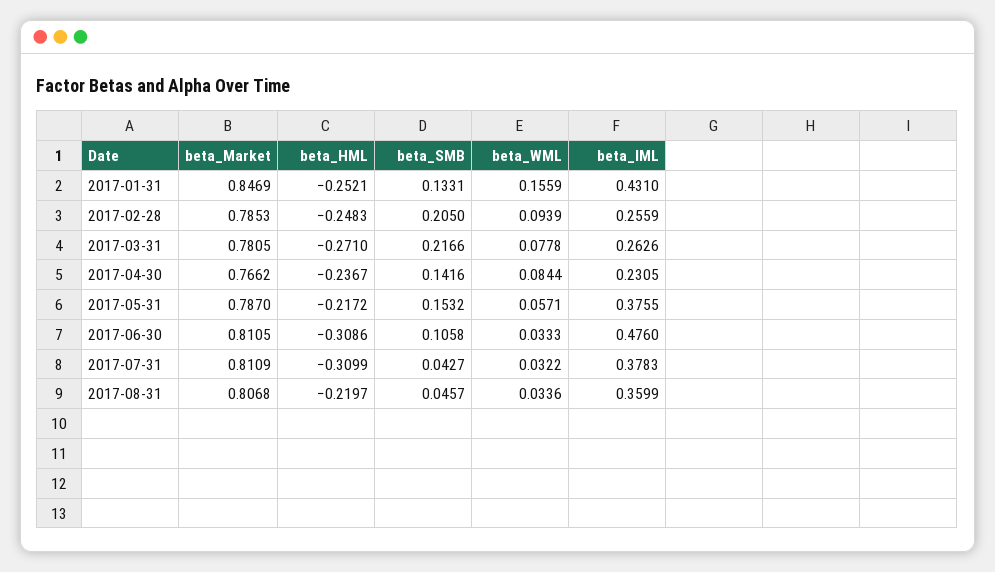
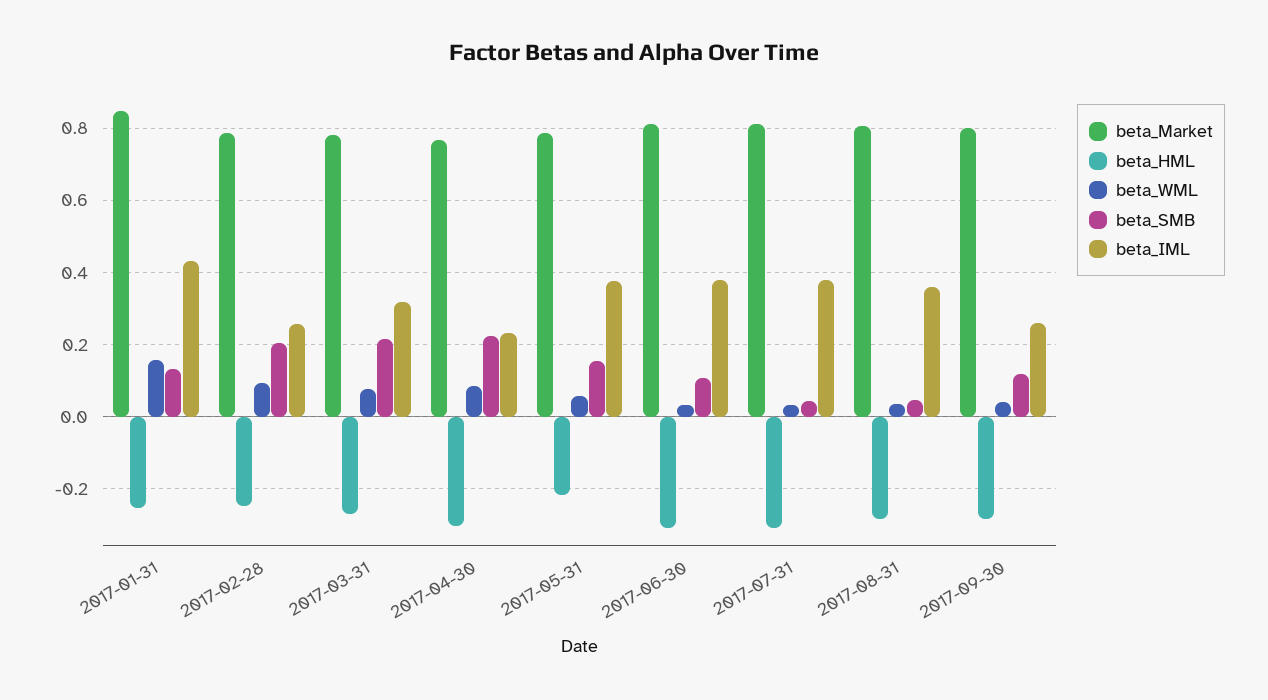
beta_IML, 2017-03-31: 0.2626 -> 0.32
beta_HML, 2017-04-30: -0.2367 -> -0.3
beta_SMB, 2017-04-30: 0.1416 -> 0.22
beta_IML, 2017-06-30: 0.476 -> 0.38
beta_HML, 2017-08-31: -0.2197 -> -0.28
beta_Market, 2017-09-30: none -> 0.8
beta_HML, 2017-09-30: none -> -0.28
beta_WML, 2017-09-30: none -> 0.04
beta_SMB, 2017-09-30: none -> 0.12
beta_IML, 2017-09-30: none -> 0.26

